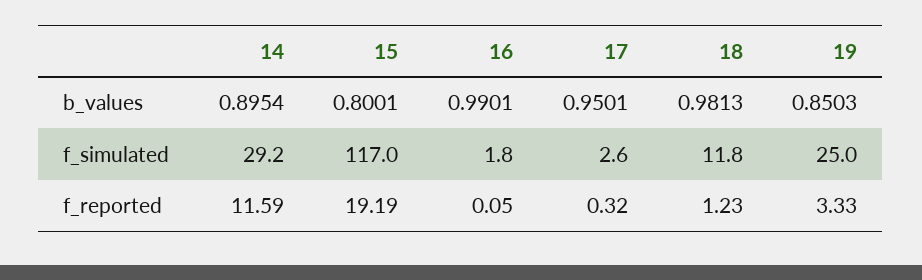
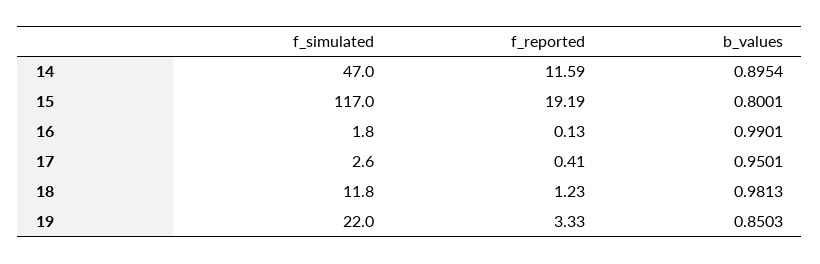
14, f_simulated: 29.2 -> 47
19, f_simulated: 25 -> 22
16, f_reported: 0.05 -> 0.13
17, f_reported: 0.32 -> 0.41

